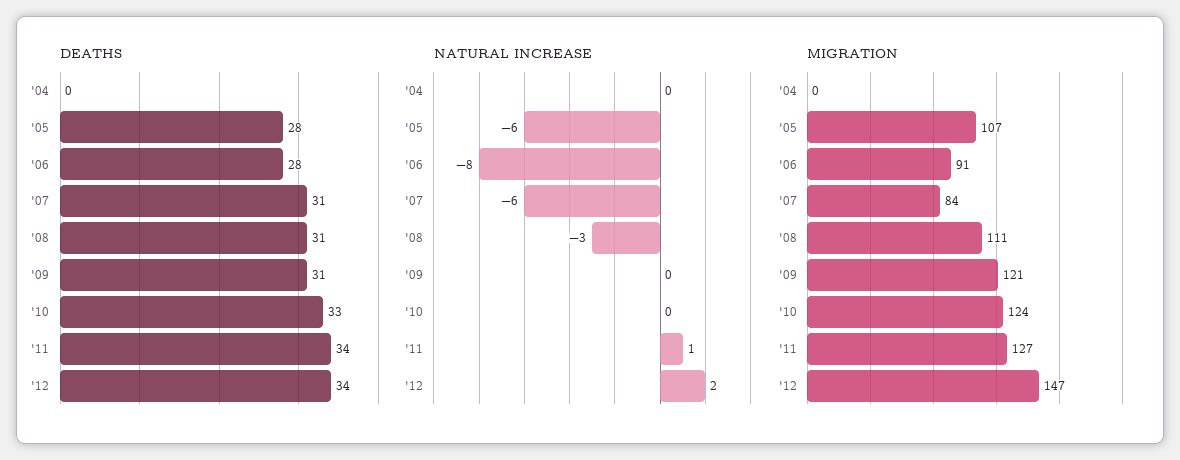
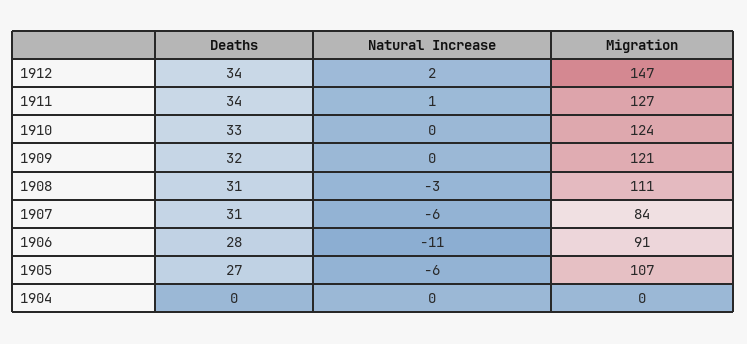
DEATHS, '05: 28 -> 27
DEATHS, '09: 31 -> 32
NATURAL INCREASE, '06: -8 -> -11

